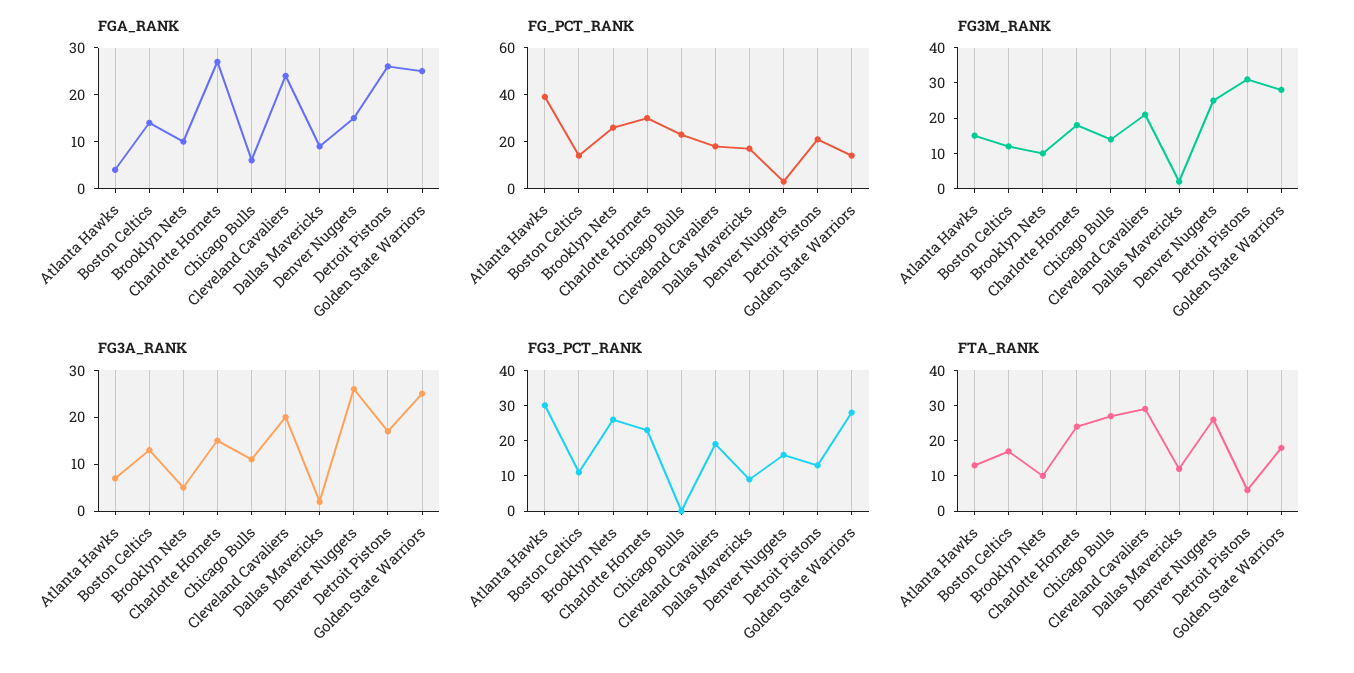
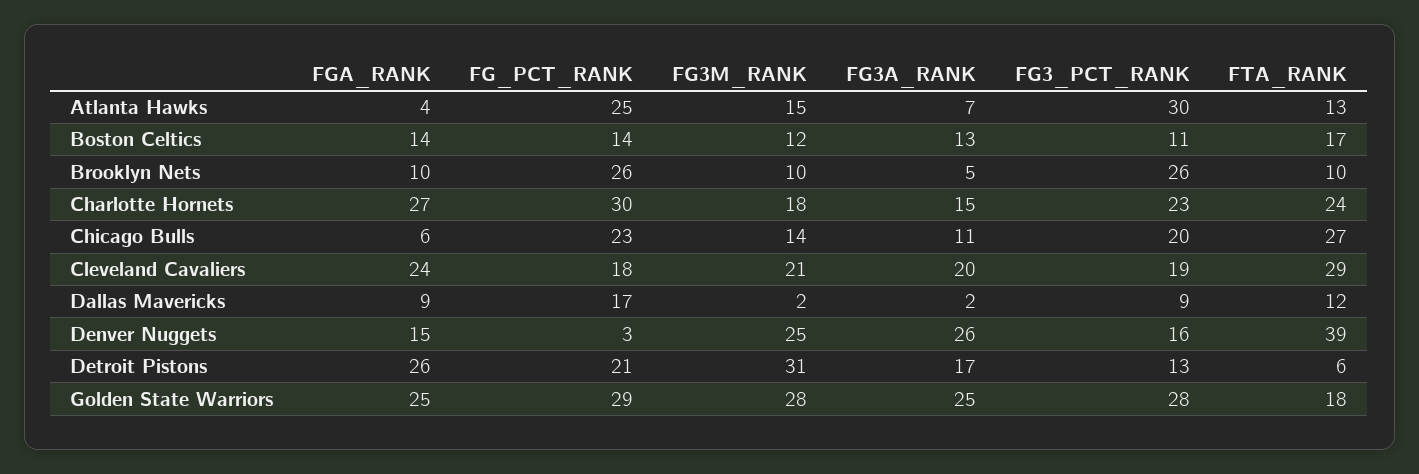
FG_PCT_RANK, Atlanta Hawks: 40 -> 25
FG_PCT_RANK, Golden State Warriors: 15 -> 29
FG3_PCT_RANK, Chicago Bulls: 0 -> 20
FTA_RANK, Denver Nuggets: 25 -> 39

